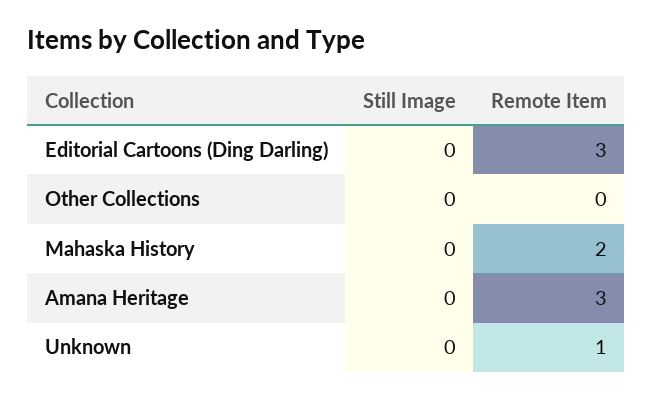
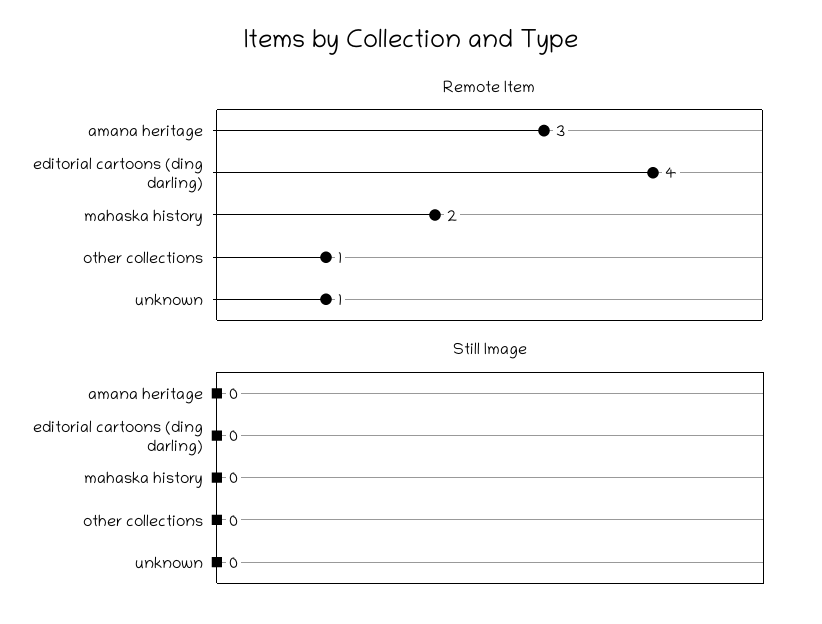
Remote Item, Editorial Cartoons (Ding Darling): 3 -> 4
Remote Item, Other Collections: 0 -> 1

